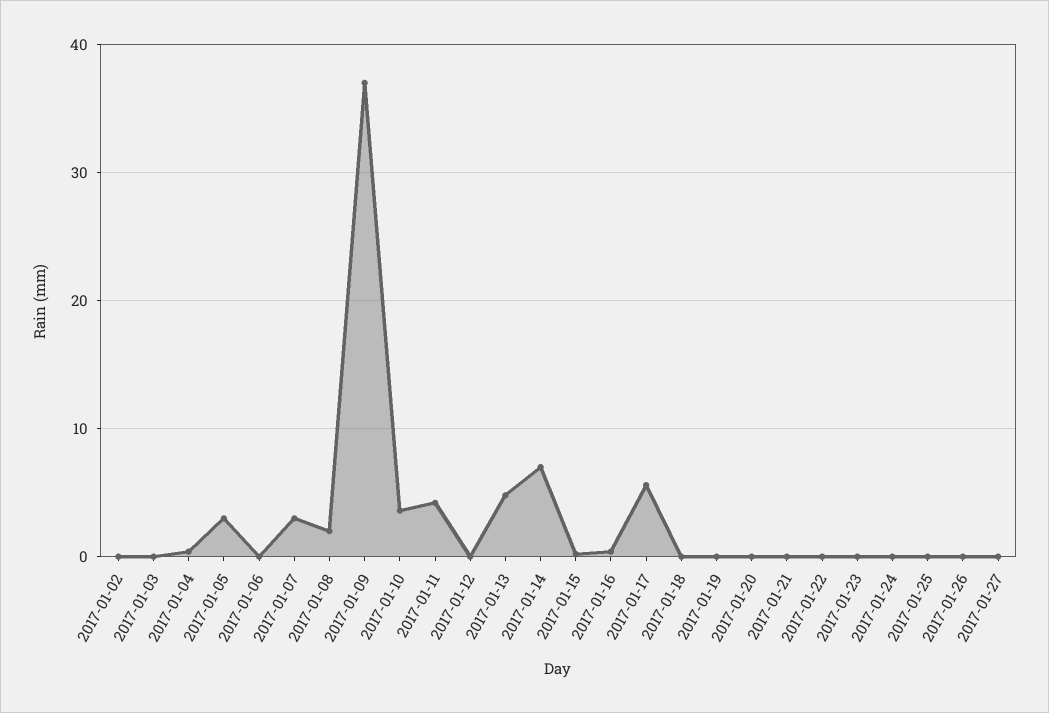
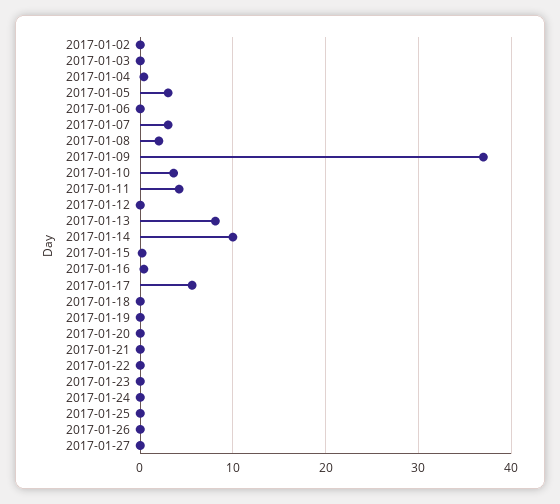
2017-01-13: 5 -> 8
2017-01-14: 7 -> 10

